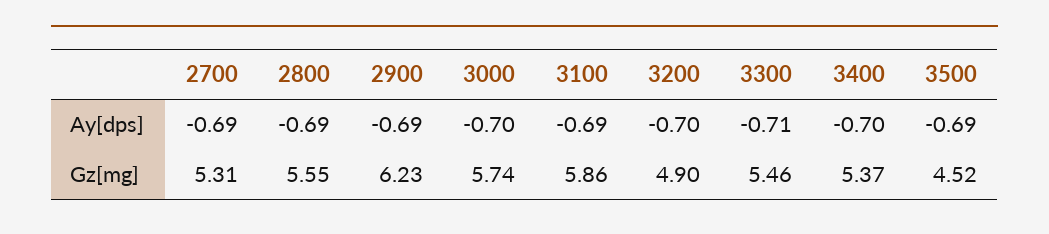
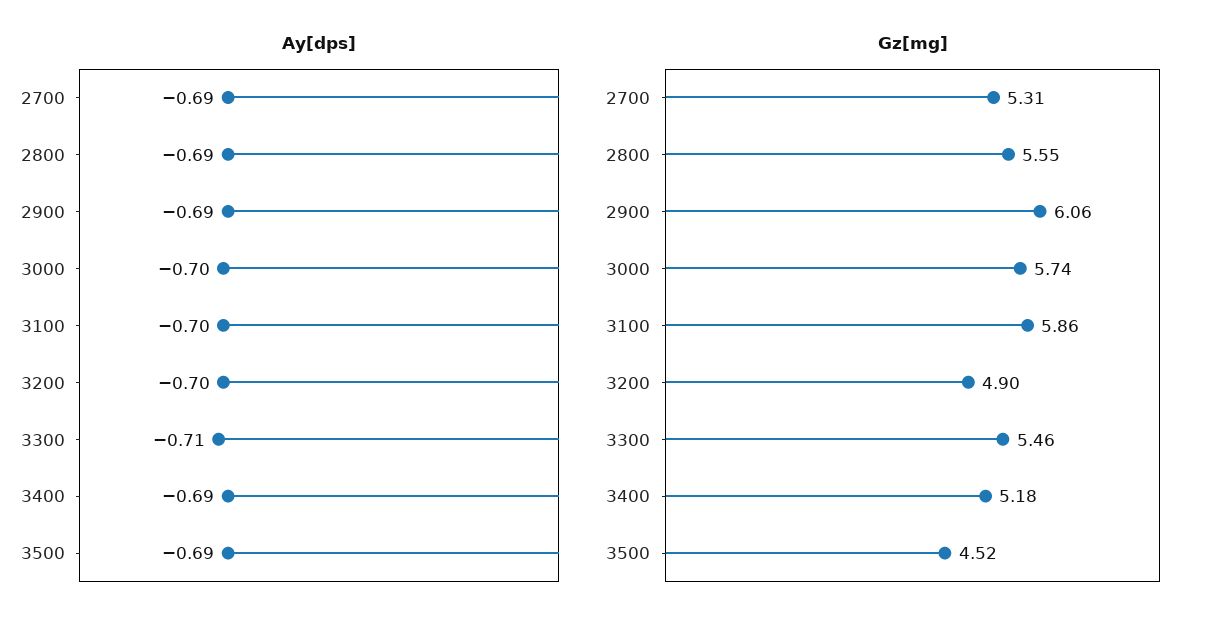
Ay[dps], 3100: -0.69 -> -0.7
Ay[dps], 3400: -0.7 -> -0.69
Gz[mg], 2900: 6.23 -> 6.06
Gz[mg], 3400: 5.37 -> 5.18

